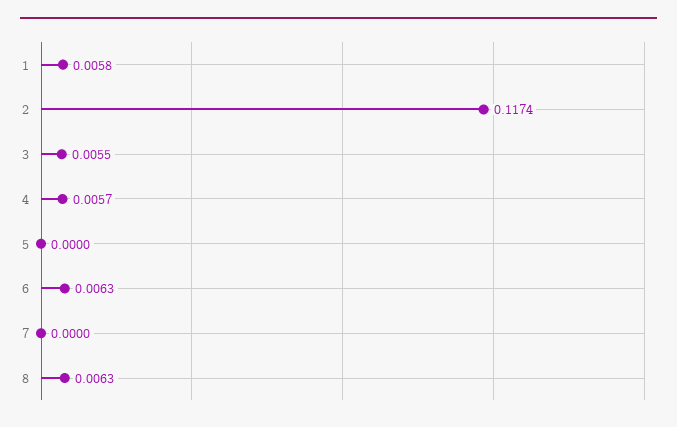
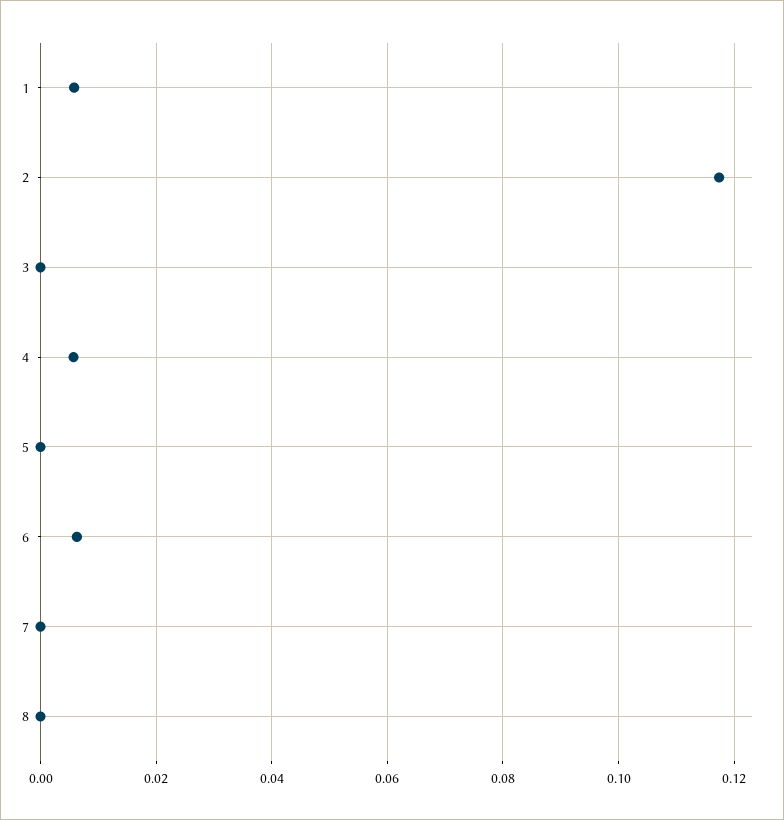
3: 0.0055 -> 0
8: 0.0063 -> 0

